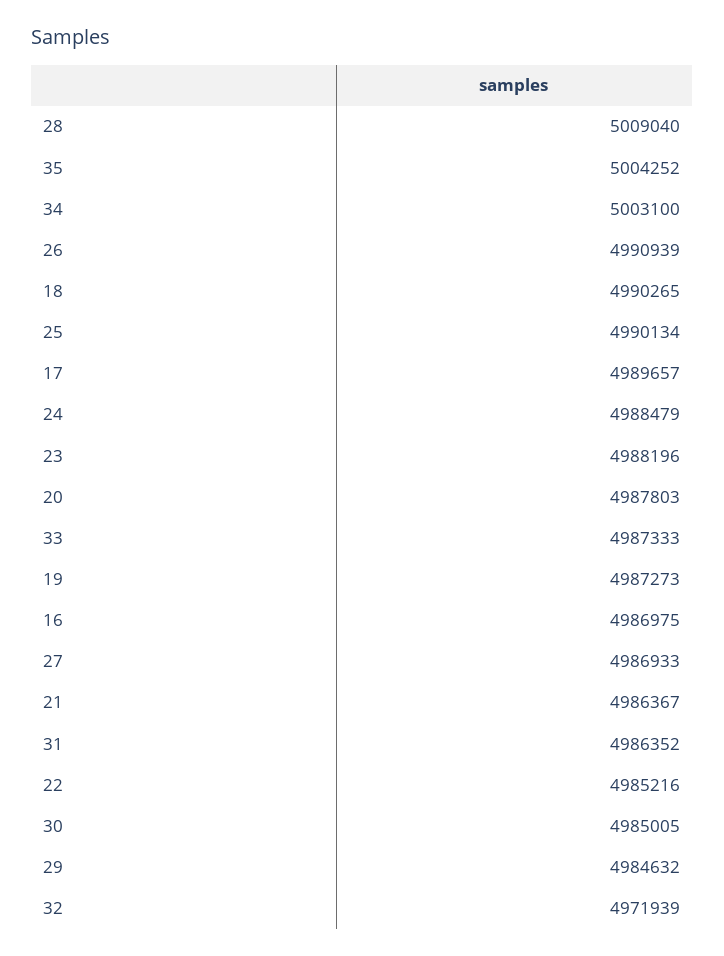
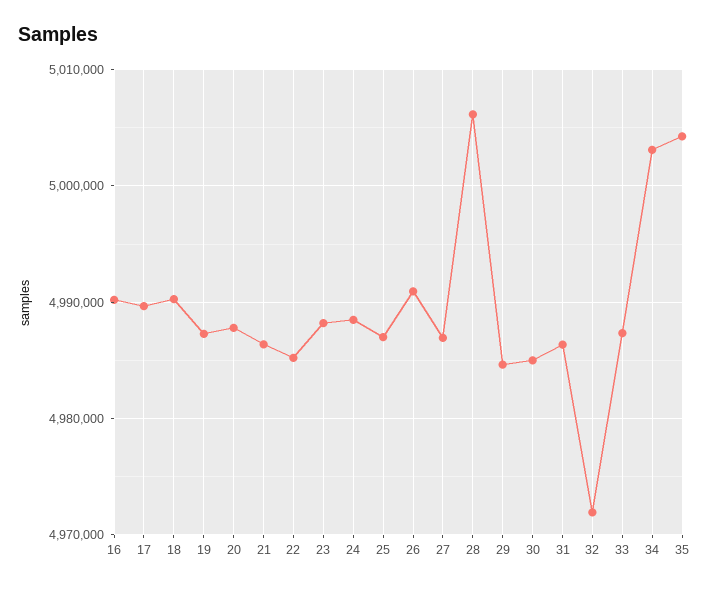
28: 5009040 -> 5006000
25: 4990134 -> 4987000
16: 4986975 -> 4990000

